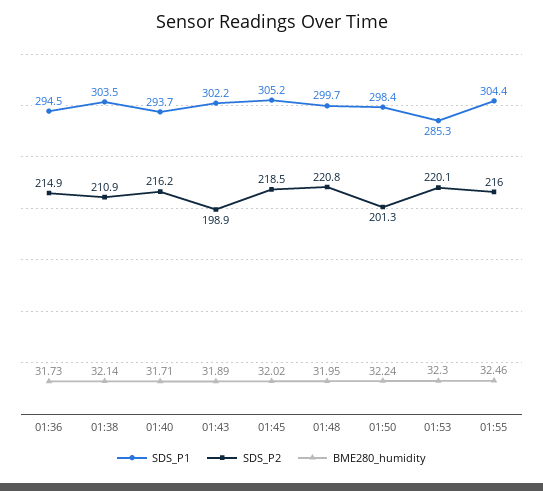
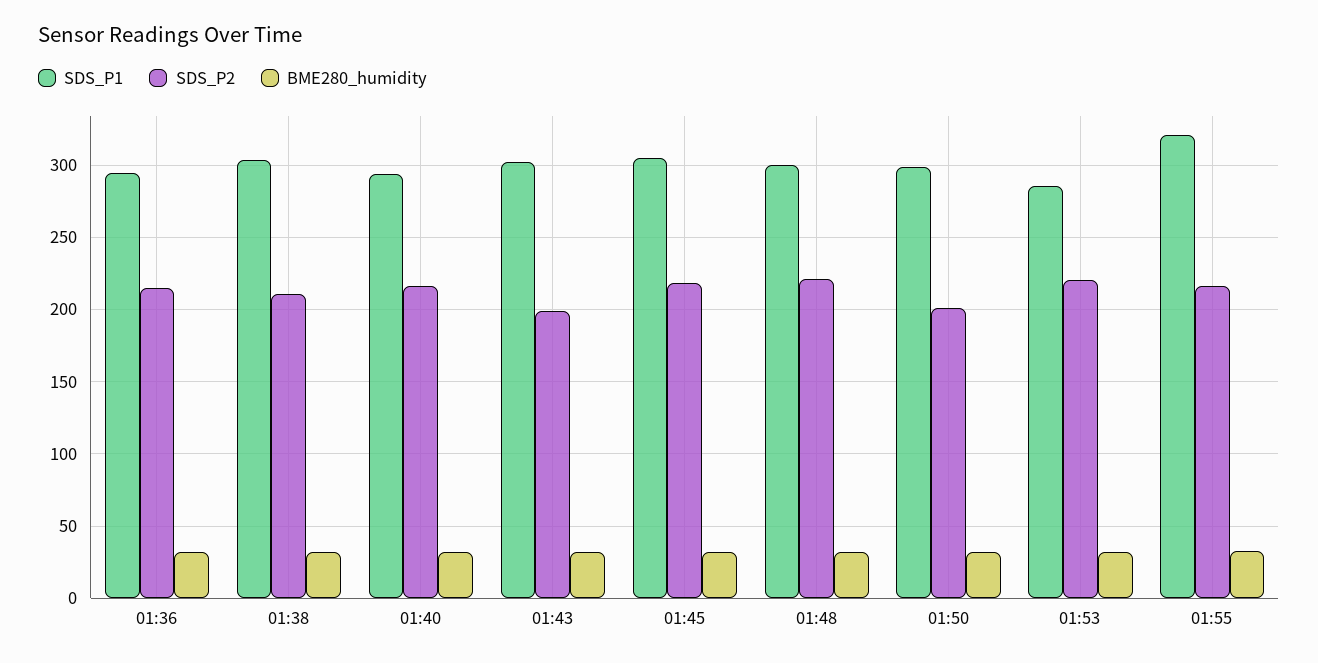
SDS_P1, 01:55: 304.4 -> 320

